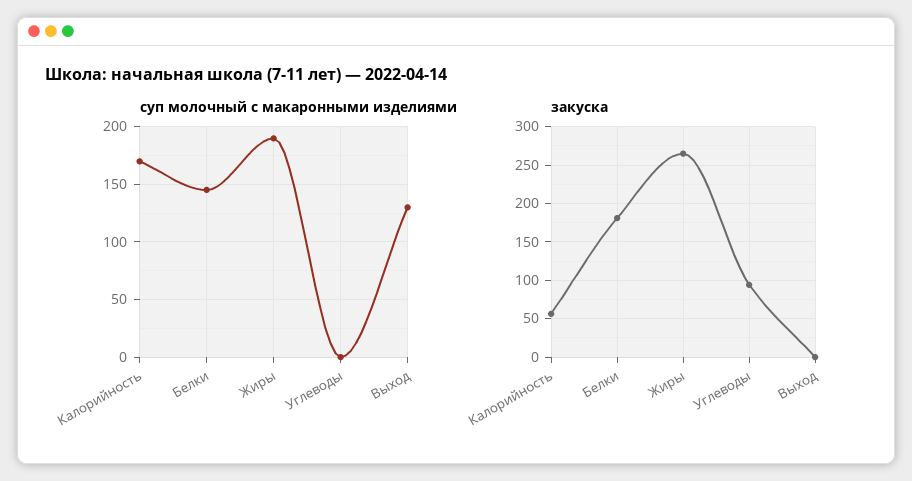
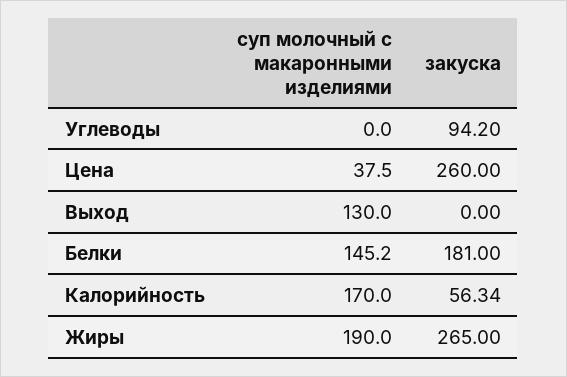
суп молочный с макаронными изделиями, Цена: none -> 37.5
закуска, Цена: none -> 260

